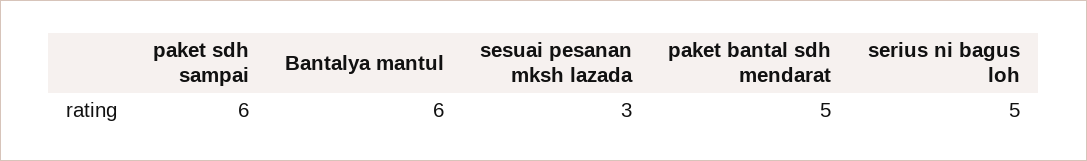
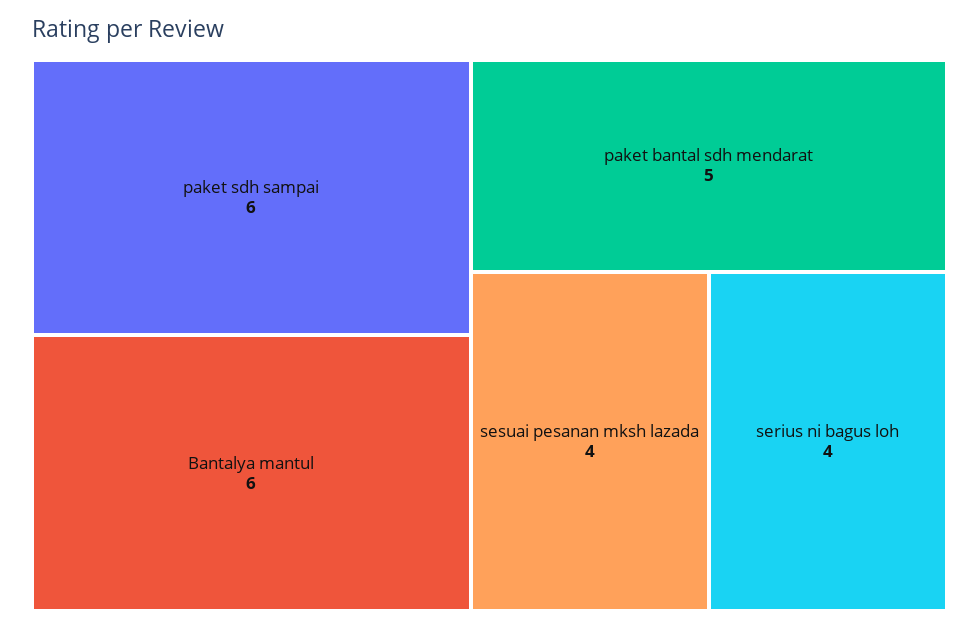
sesuai pesanan mksh lazada: 3 -> 4
serius ni bagus loh: 5 -> 4

